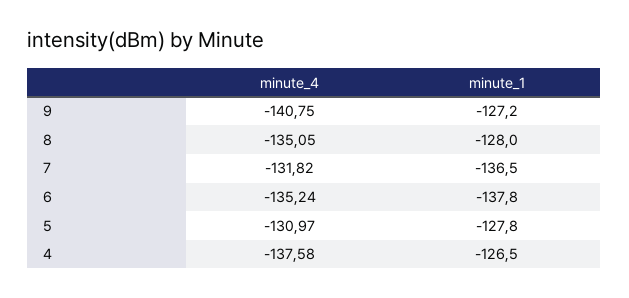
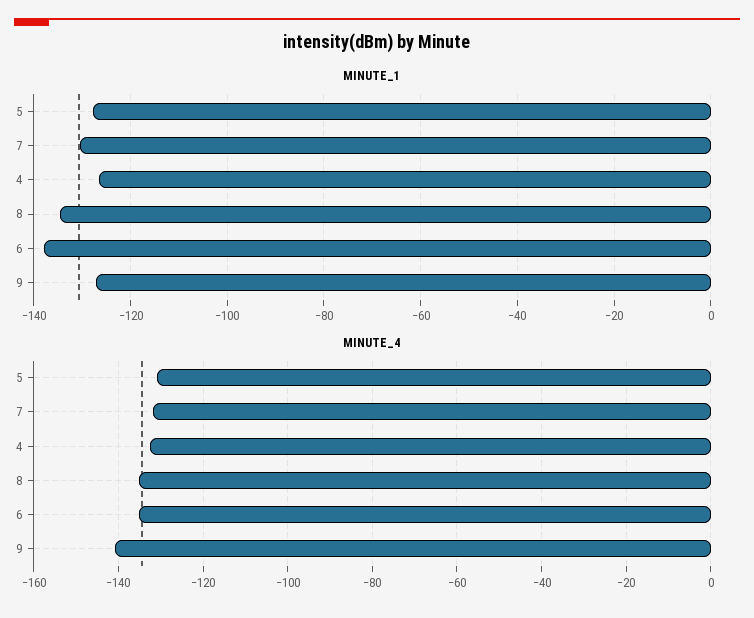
minute_1, 8: -128 -> -134
minute_1, 7: -136.5 -> -130
minute_4, 4: -137.58 -> -132

